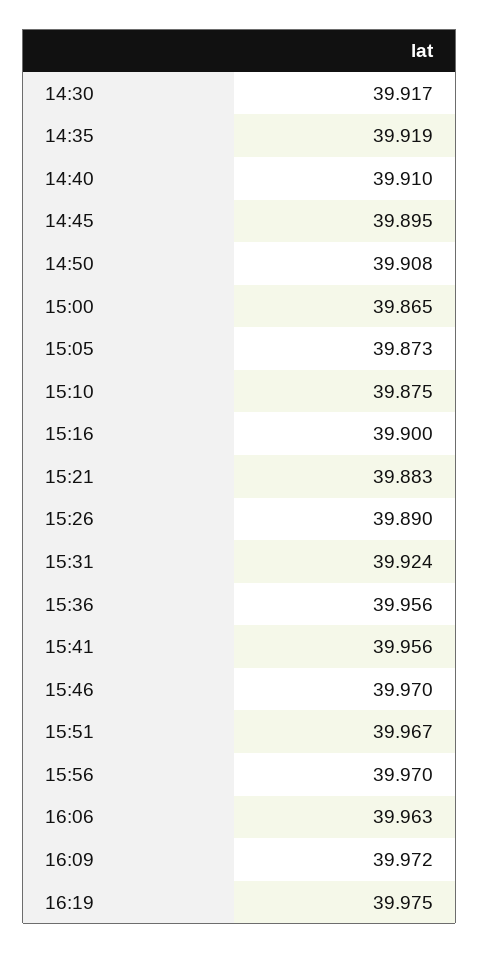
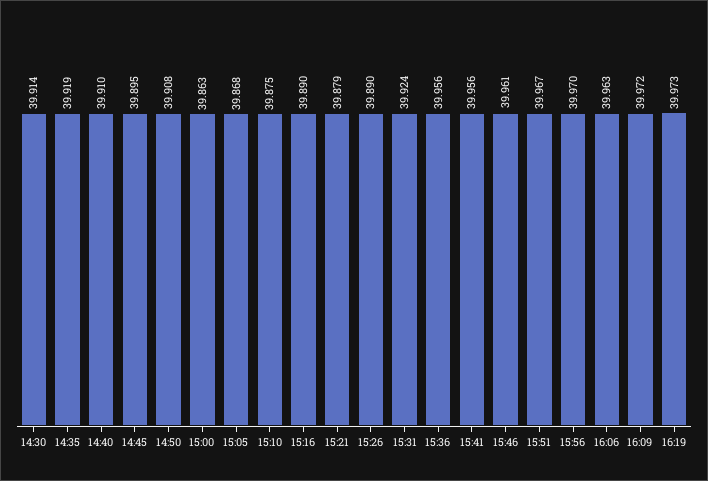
14:30: 39.917 -> 39.914
15:00: 39.865 -> 39.863
15:05: 39.873 -> 39.868
15:16: 39.9 -> 39.89
15:21: 39.883 -> 39.879
15:46: 39.97 -> 39.961
16:19: 39.975 -> 39.973

